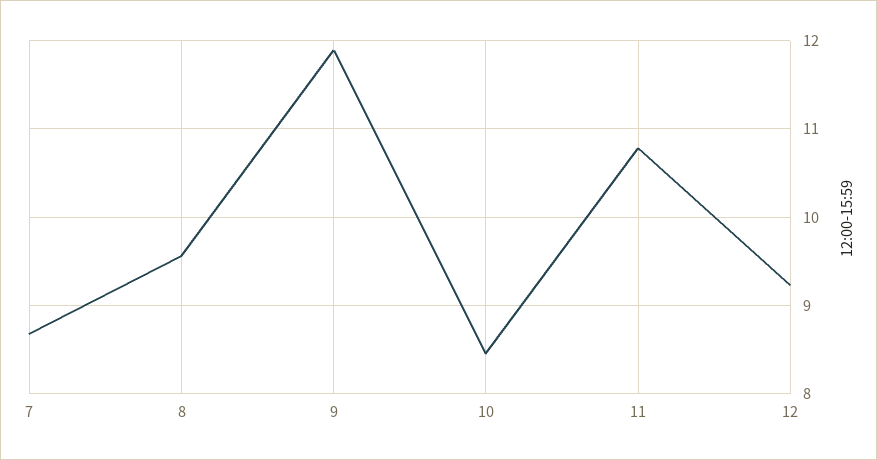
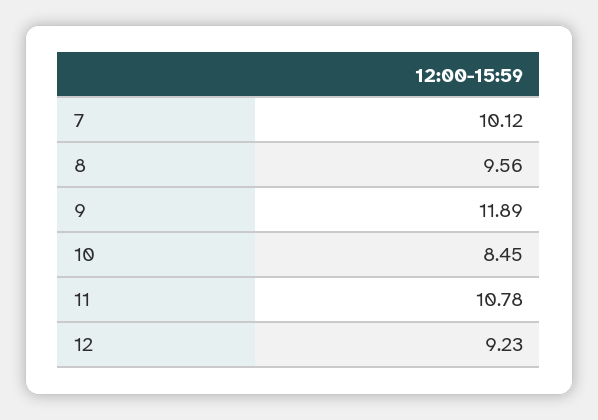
7: 8.7 -> 10.12

